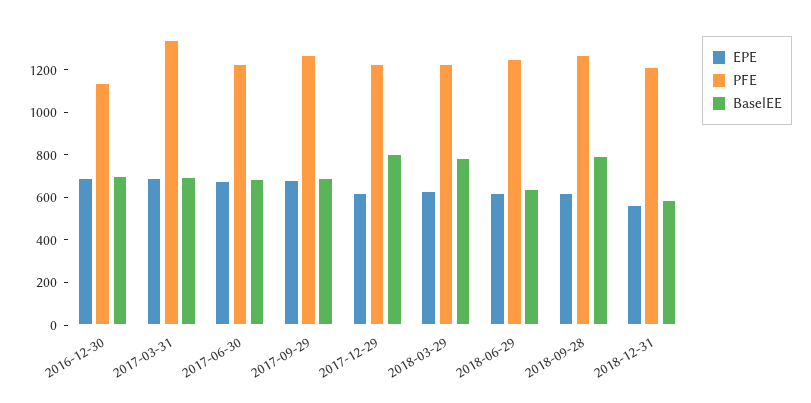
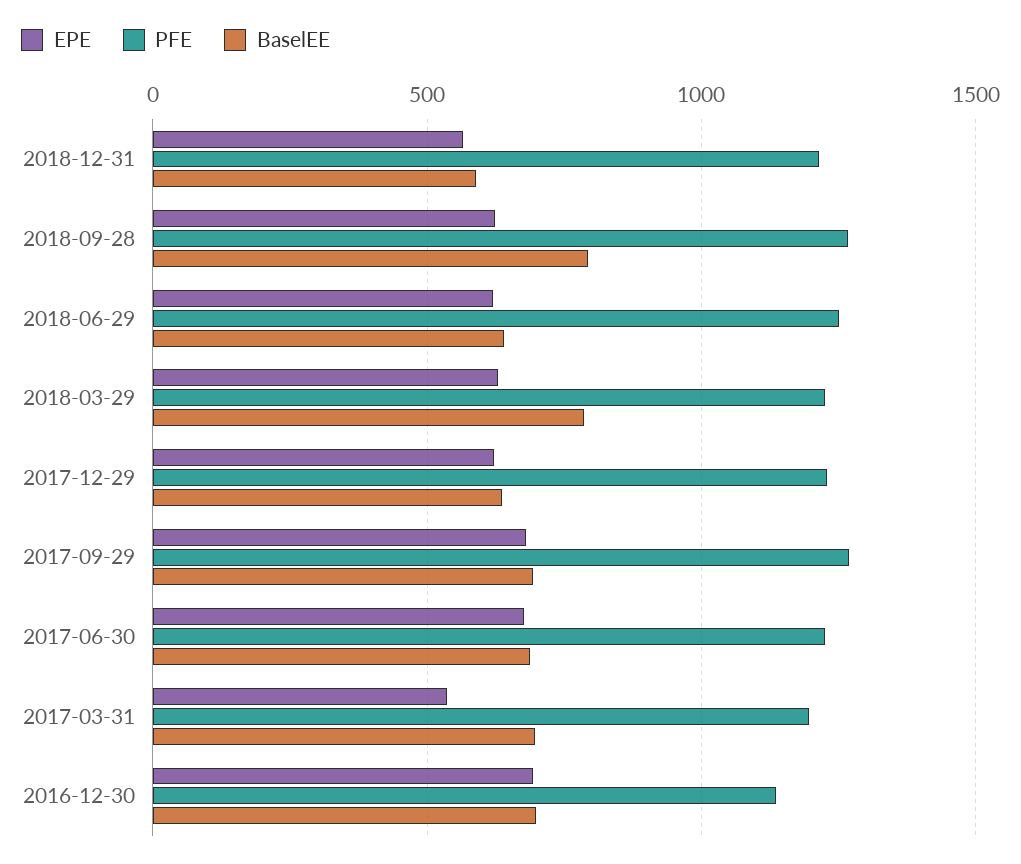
EPE, 2017-03-31: 700 -> 550
PFE, 2017-03-31: 1350 -> 1200
BaselEE, 2017-12-29: 800 -> 650

